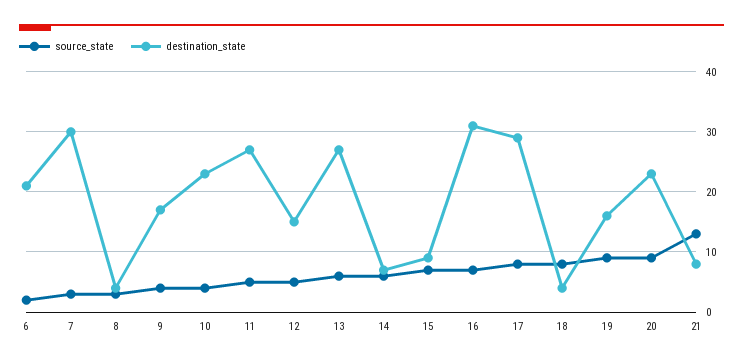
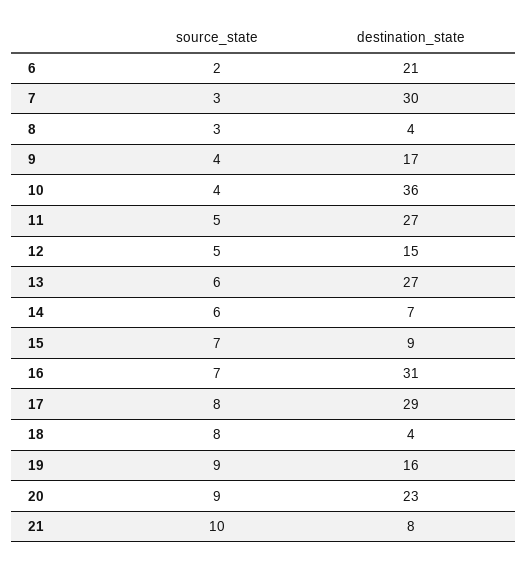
destination_state, 10: 23 -> 36
source_state, 21: 13 -> 10

